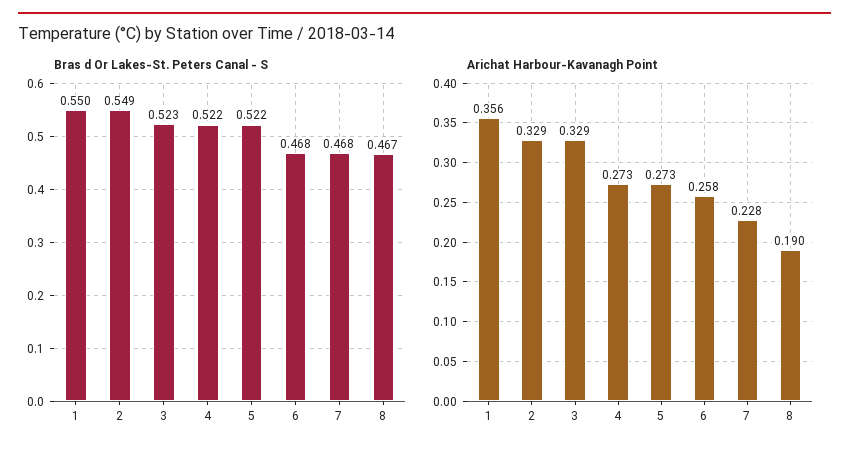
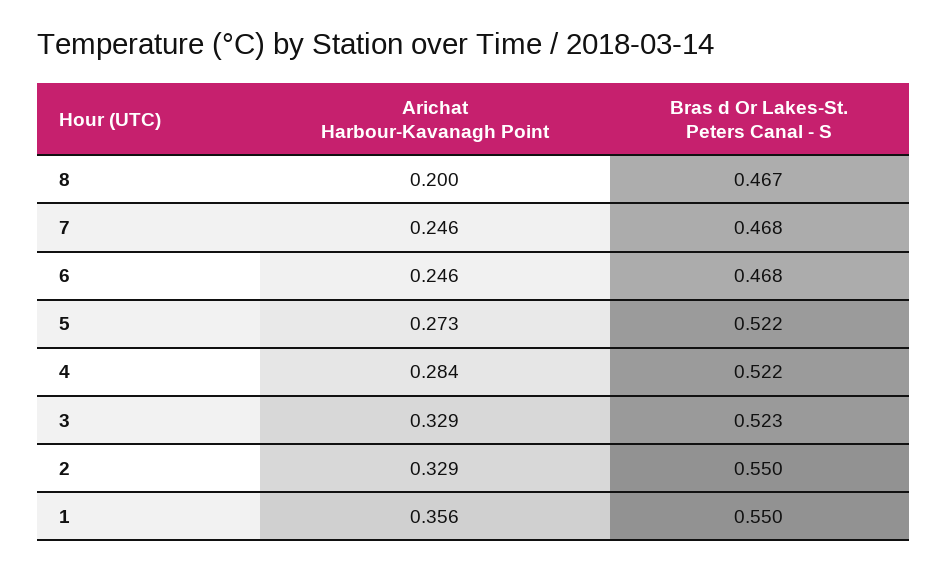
Bras d Or Lakes-St. Peters Canal - S, 2: 0.549 -> 0.55
Arichat Harbour-Kavanagh Point, 4: 0.273 -> 0.284
Arichat Harbour-Kavanagh Point, 6: 0.258 -> 0.246
Arichat Harbour-Kavanagh Point, 7: 0.228 -> 0.246
Arichat Harbour-Kavanagh Point, 8: 0.19 -> 0.2

